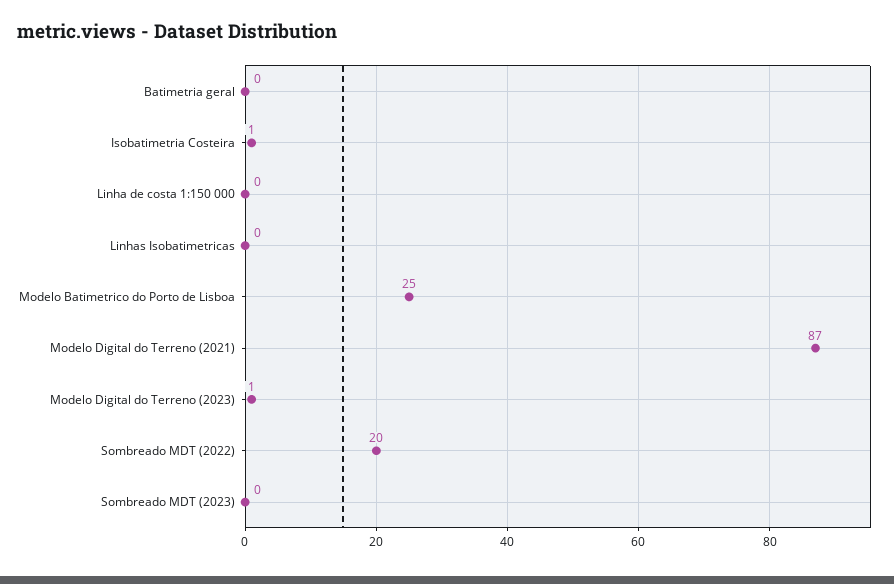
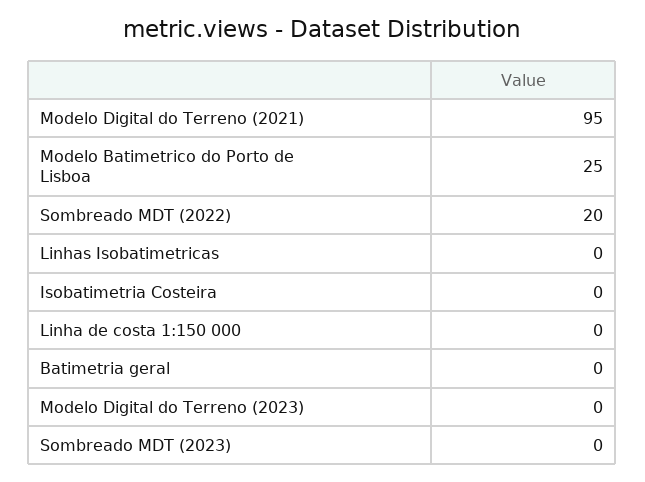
Isobatimetria Costeira: 1 -> 0
Modelo Digital do Terreno (2021): 87 -> 95
Modelo Digital do Terreno (2023): 1 -> 0

